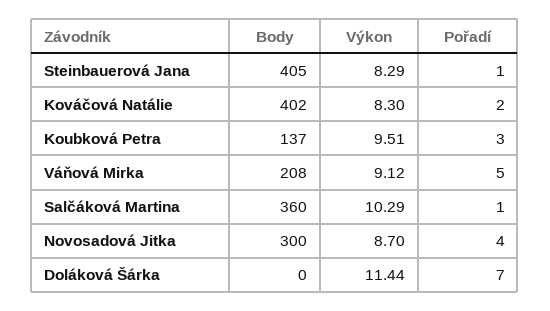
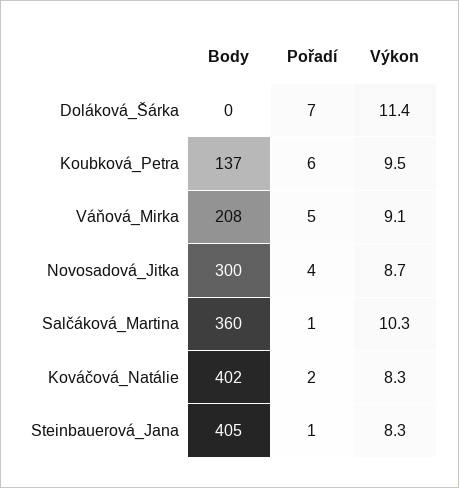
Pořadí, Koubková Petra: 3 -> 6

